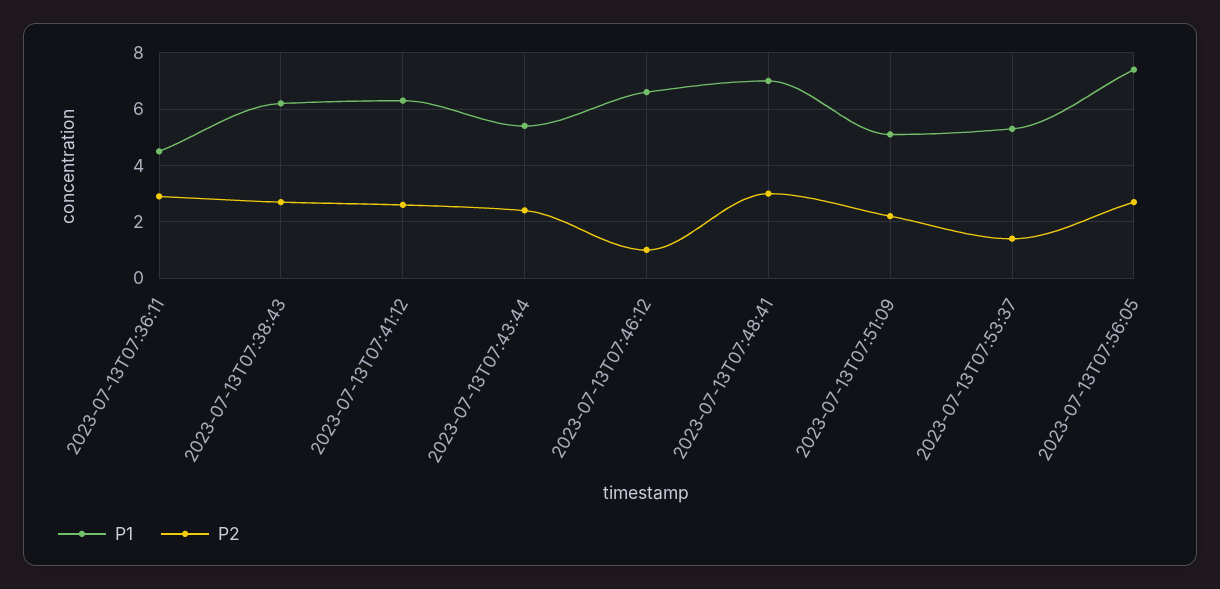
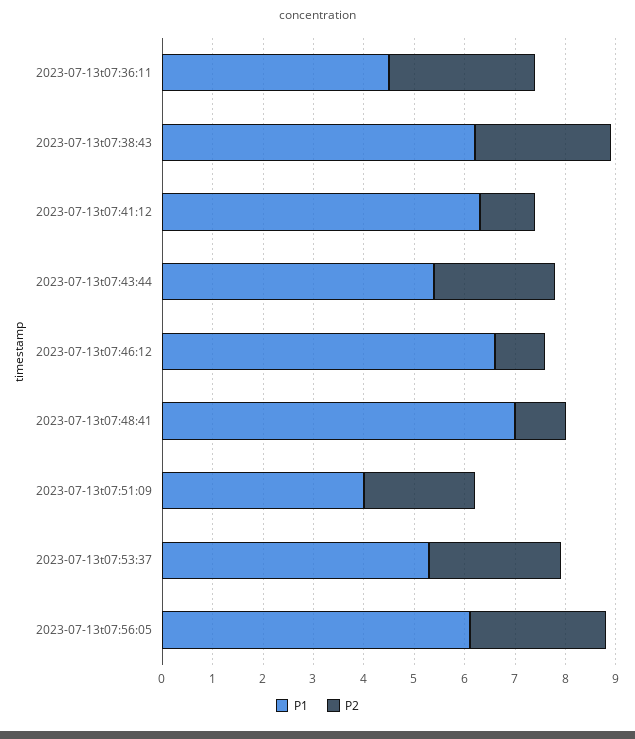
P2, 2023-07-13T07:41:12: 2.5 -> 1
P2, 2023-07-13T07:48:41: 3 -> 1
P1, 2023-07-13T07:51:09: 5 -> 4
P2, 2023-07-13T07:53:37: 1.5 -> 2.5
P1, 2023-07-13T07:56:05: 7.5 -> 6

